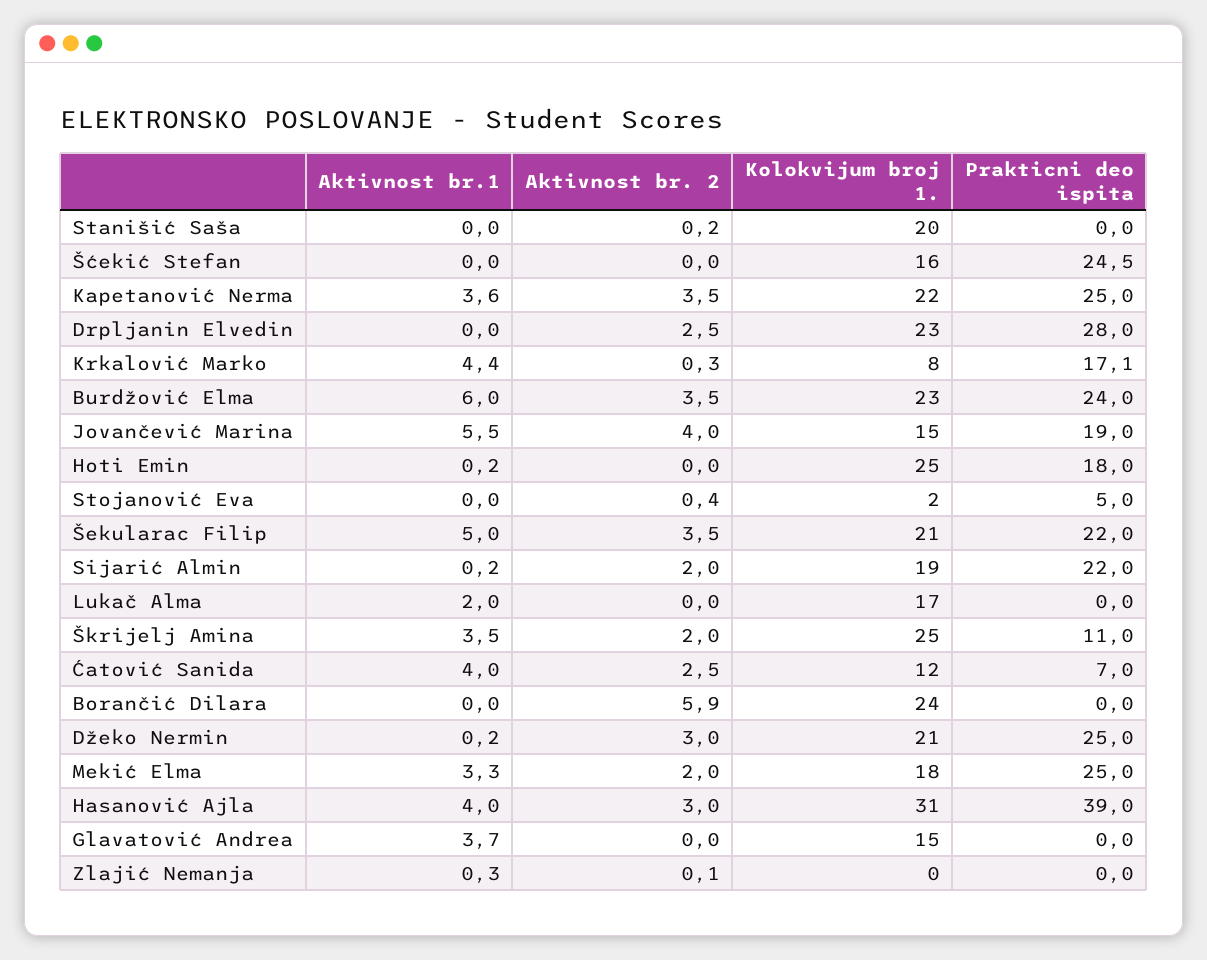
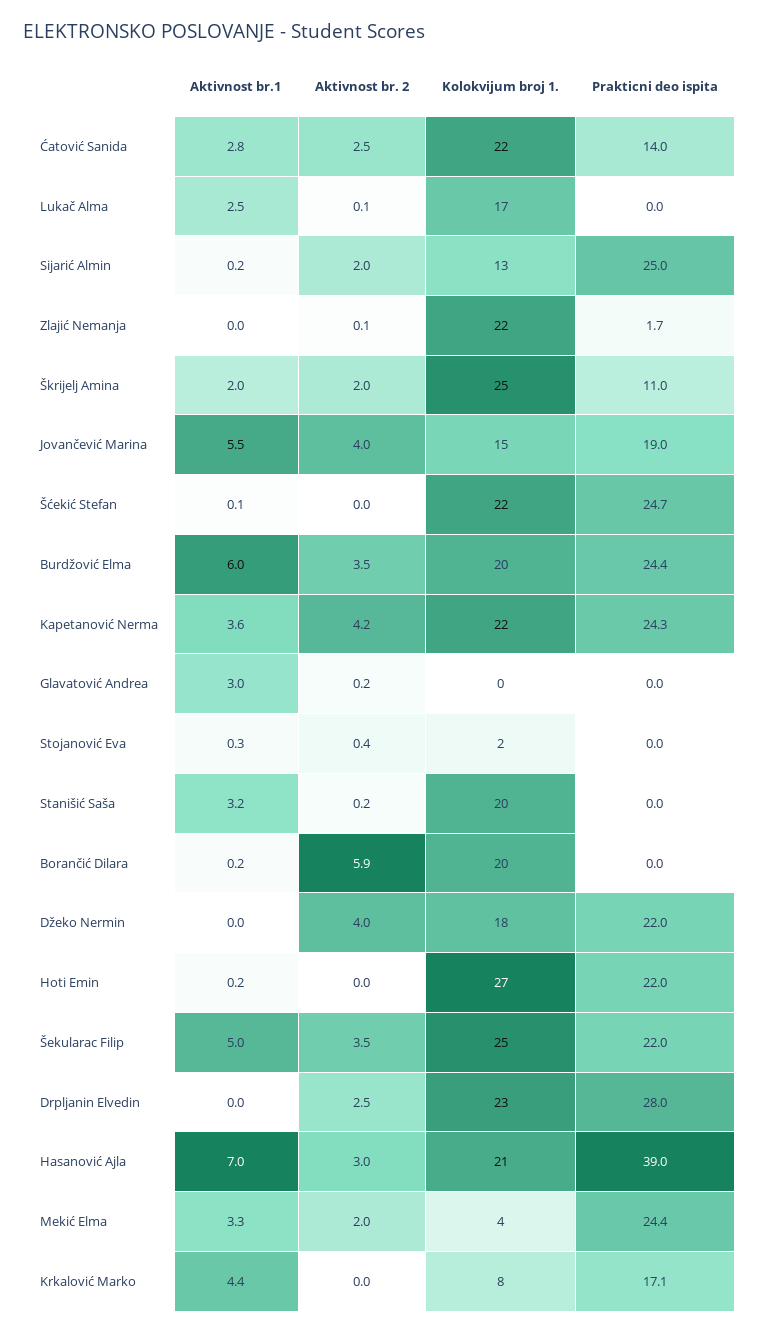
Aktivnost br.1, Stanišić Saša: 0 -> 3.2
Aktivnost br.1, Šćekić Stefan: 0 -> 0.1
Kolokvijum broj 1., Šćekić Stefan: 16 -> 22
Prakticni deo ispita, Šćekić Stefan: 24.5 -> 24.7
Aktivnost br. 2, Kapetanović Nerma: 3.5 -> 4.2
Prakticni deo ispita, Kapetanović Nerma: 25 -> 24.3
Aktivnost br. 2, Krkalović Marko: 0.3 -> 0
Kolokvijum broj 1., Burdžović Elma: 23 -> 20
Prakticni deo ispita, Burdžović Elma: 24 -> 24.4
Kolokvijum broj 1., Hoti Emin: 25 -> 27
Prakticni deo ispita, Hoti Emin: 18 -> 22
Aktivnost br.1, Stojanović Eva: 0 -> 0.3
Prakticni deo ispita, Stojanović Eva: 5 -> 0
Kolokvijum broj 1., Šekularac Filip: 21 -> 25
Kolokvijum broj 1., Sijarić Almin: 19 -> 13
Prakticni deo ispita, Sijarić Almin: 22 -> 25
Aktivnost br.1, Lukač Alma: 2 -> 2.5
Aktivnost br. 2, Lukač Alma: 0 -> 0.1
Aktivnost br.1, Škrijelj Amina: 3.5 -> 2
Aktivnost br.1, Ćatović Sanida: 4 -> 2.8
Kolokvijum broj 1., Ćatović Sanida: 12 -> 22
Prakticni deo ispita, Ćatović Sanida: 7 -> 14
Aktivnost br.1, Borančić Dilara: 0 -> 0.2
Kolokvijum broj 1., Borančić Dilara: 24 -> 20
Aktivnost br.1, Džeko Nermin: 0.2 -> 0
Aktivnost br. 2, Džeko Nermin: 3 -> 4
Kolokvijum broj 1., Džeko Nermin: 21 -> 18
Prakticni deo ispita, Džeko Nermin: 25 -> 22
Kolokvijum broj 1., Mekić Elma: 18 -> 4
Prakticni deo ispita, Mekić Elma: 25 -> 24.4
Aktivnost br.1, Hasanović Ajla: 4 -> 7
Kolokvijum broj 1., Hasanović Ajla: 31 -> 21
Aktivnost br.1, Glavatović Andrea: 3.7 -> 3
Aktivnost br. 2, Glavatović Andrea: 0 -> 0.2
Kolokvijum broj 1., Glavatović Andrea: 15 -> 0
Aktivnost br.1, Zlajić Nemanja: 0.3 -> 0
Kolokvijum broj 1., Zlajić Nemanja: 0 -> 22
Prakticni deo ispita, Zlajić Nemanja: 0 -> 1.7

